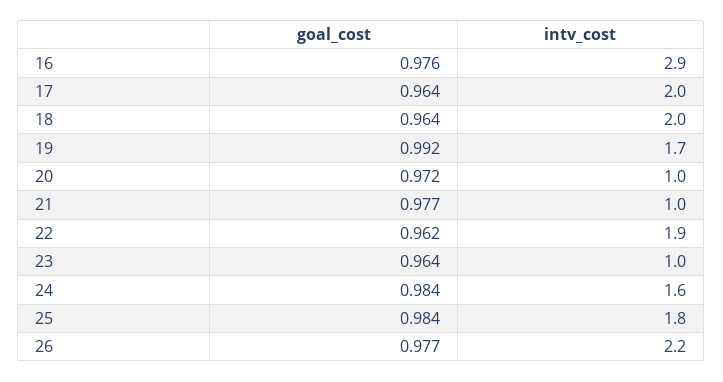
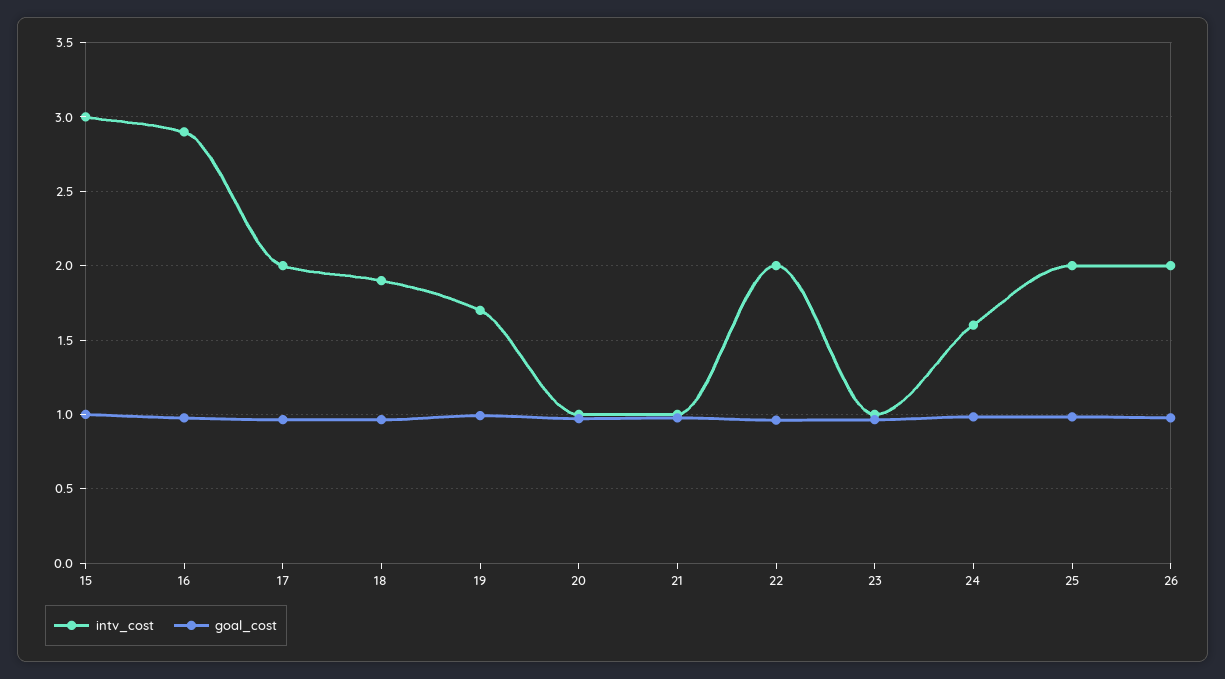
intv_cost, 18: 2 -> 1.9
intv_cost, 22: 1.9 -> 2
intv_cost, 25: 1.8 -> 2
intv_cost, 26: 2.2 -> 2
intv_cost, 15: none -> 3
goal_cost, 15: none -> 1

